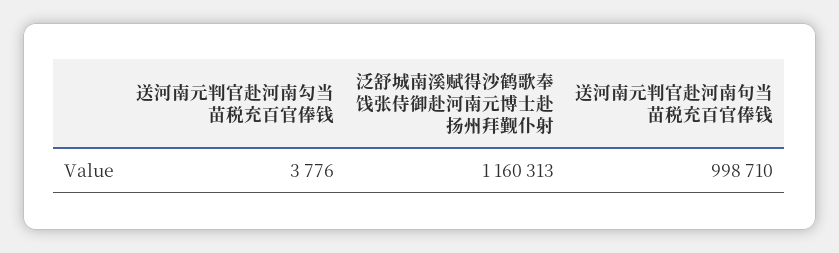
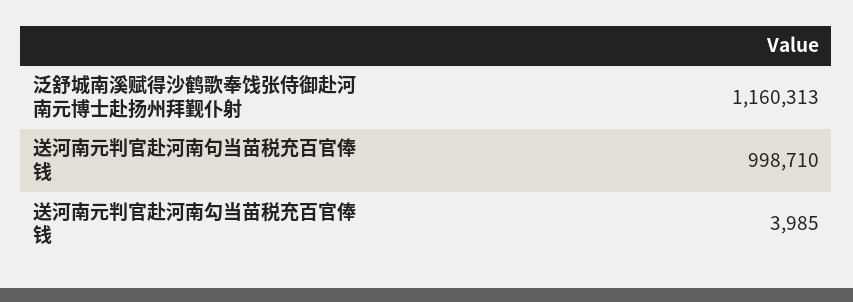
送河南元判官赴河南勾当苗税充百官俸钱: 3776 -> 3985

